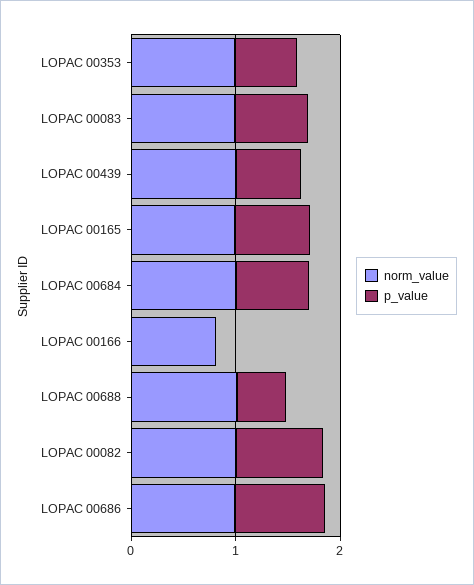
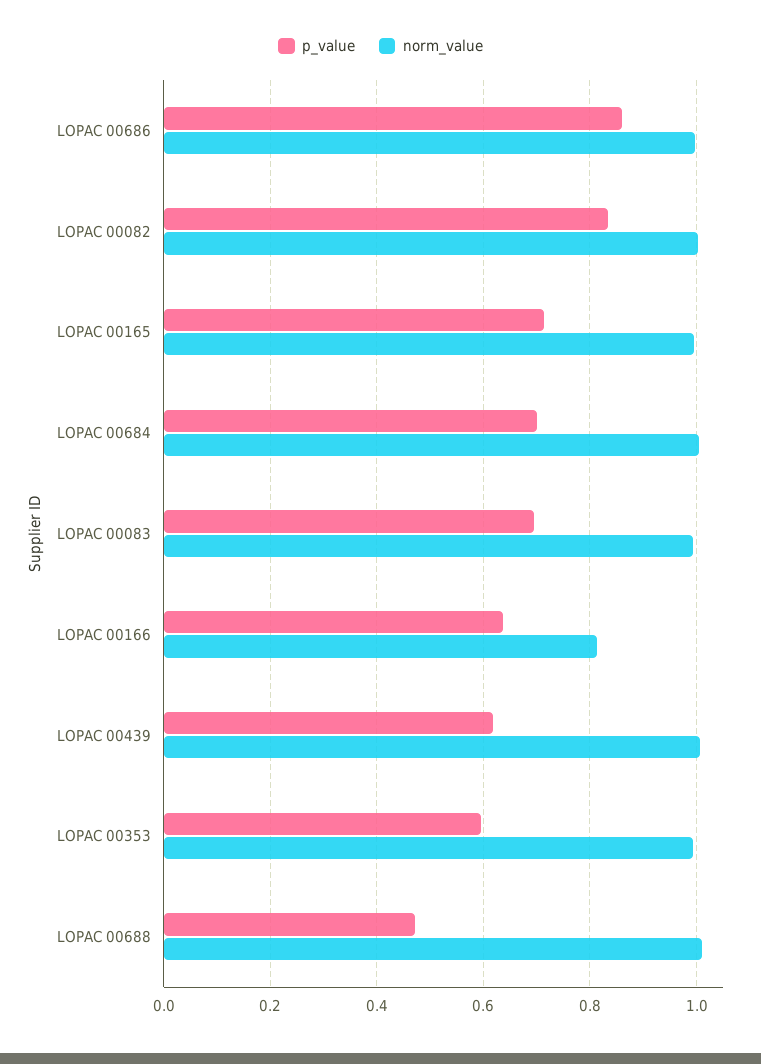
p_value, LOPAC 00166: 0 -> 0.64

